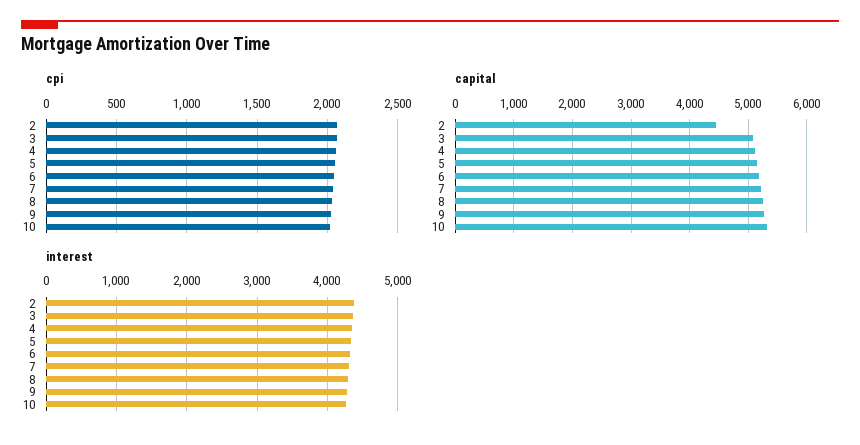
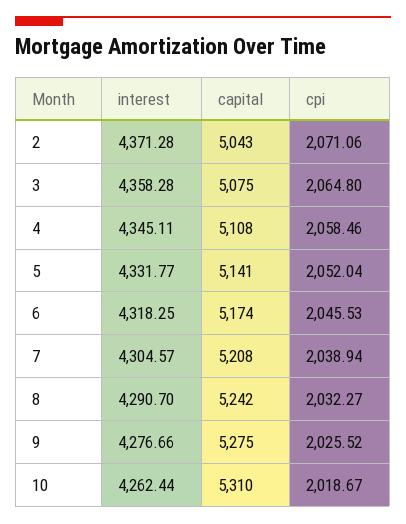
capital, 2: 4400 -> 5043

